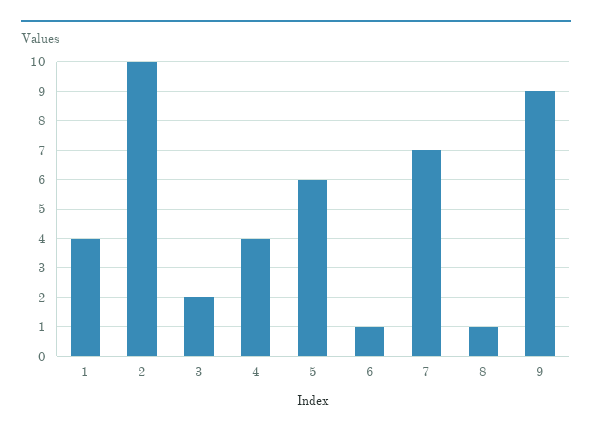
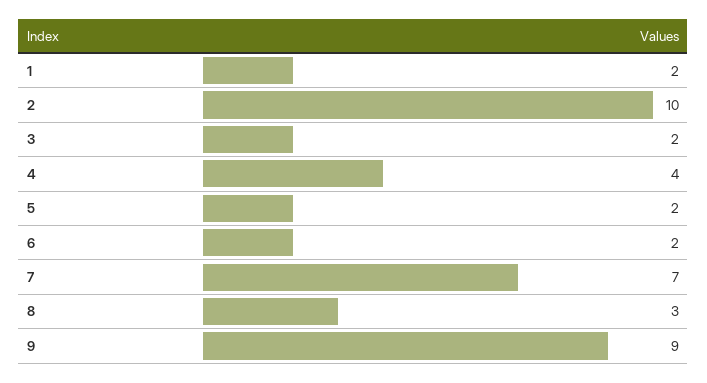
1: 4 -> 2
5: 6 -> 2
6: 1 -> 2
8: 1 -> 3

